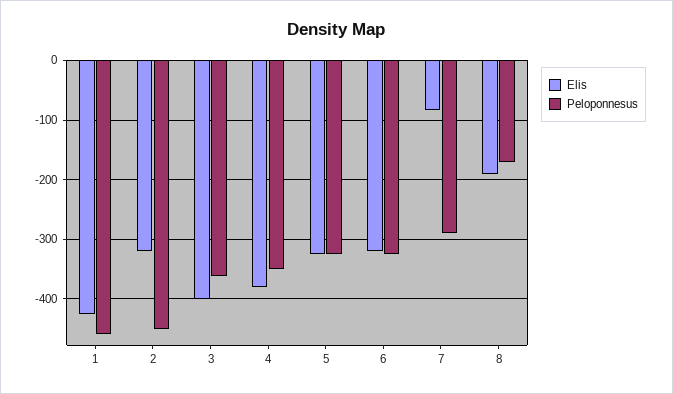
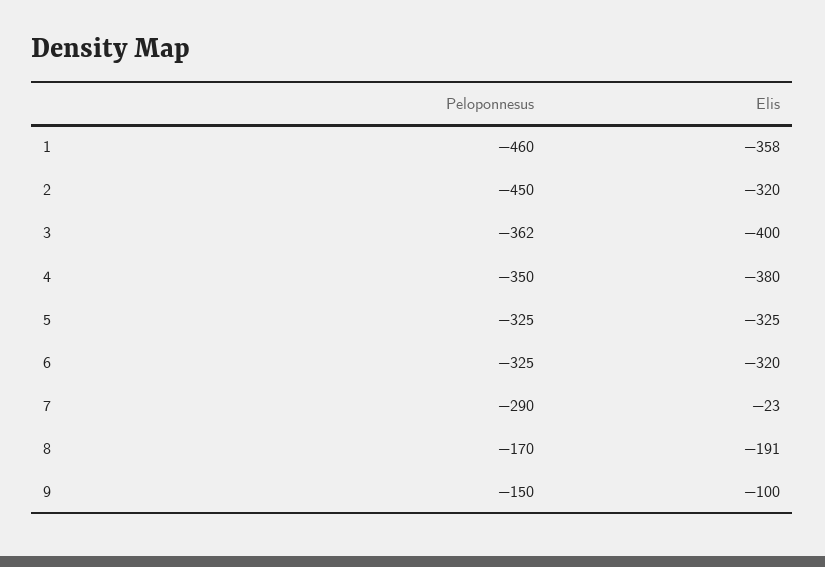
Elis, 1: -420 -> -358
Elis, 7: -80 -> -23
Peloponnesus, 9: none -> -150
Elis, 9: none -> -100

